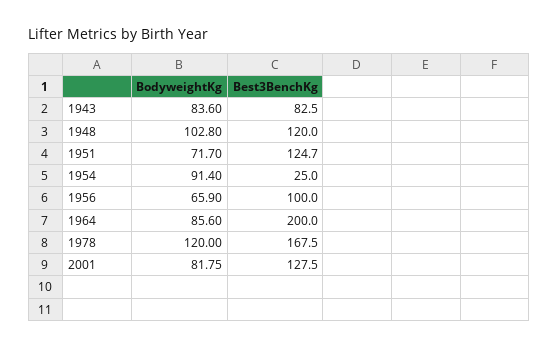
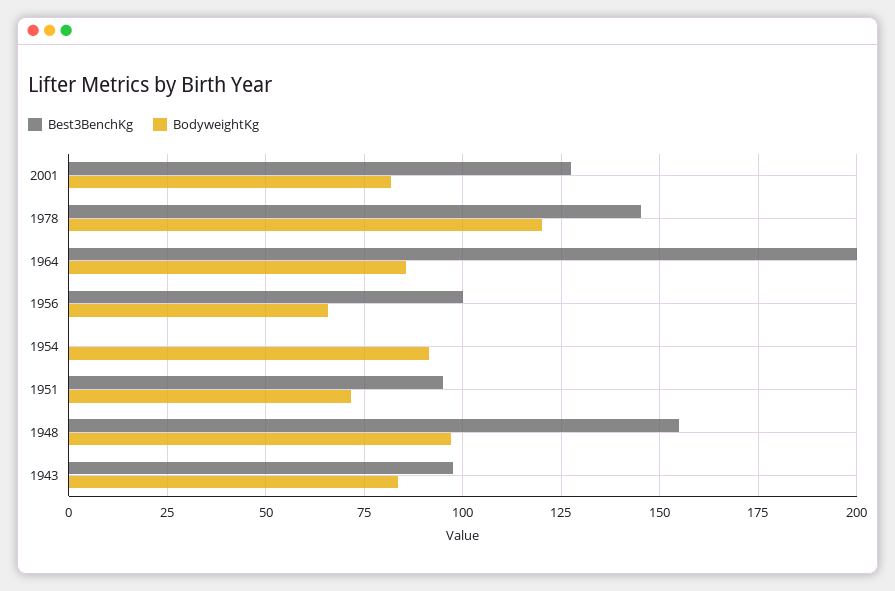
Best3BenchKg, 1943: 82.5 -> 97.5
BodyweightKg, 1948: 102.8 -> 97.5
Best3BenchKg, 1948: 120 -> 155
Best3BenchKg, 1951: 124.7 -> 95
Best3BenchKg, 1954: 25 -> 0
Best3BenchKg, 1978: 167.5 -> 145

